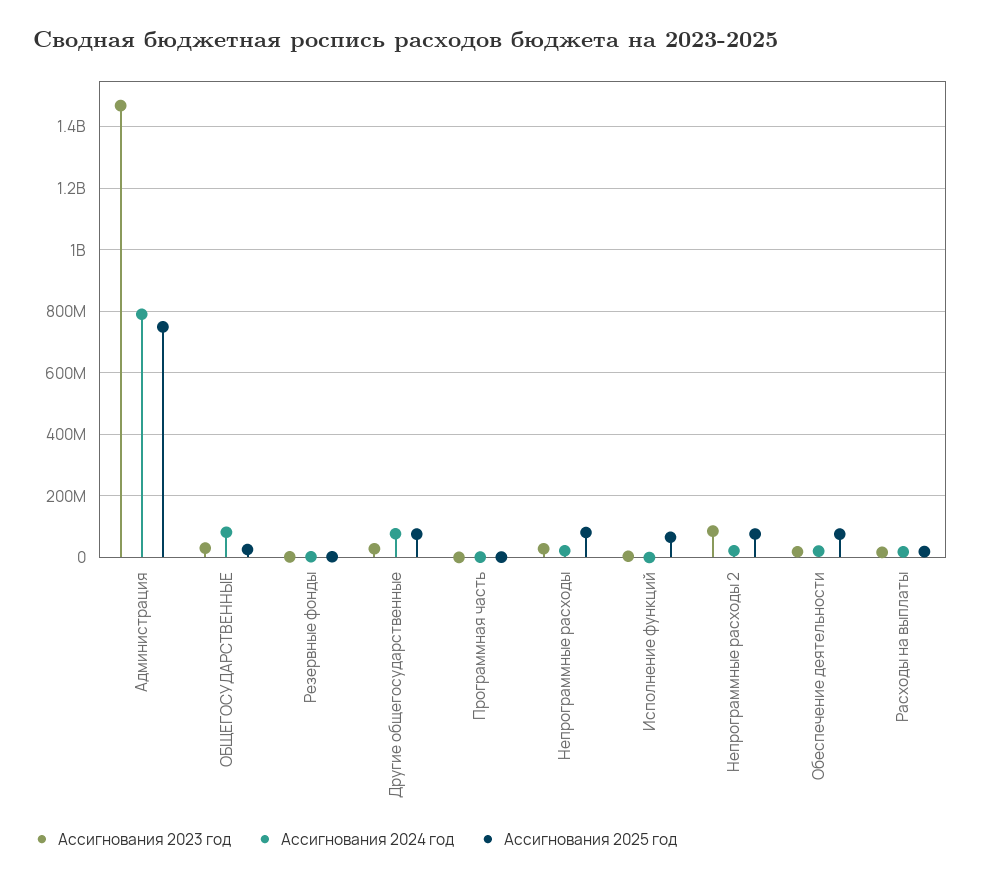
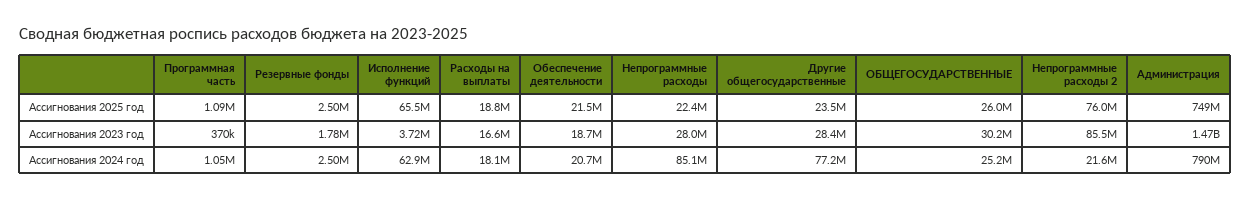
Ассигнования 2024 год, ОБЩЕГОСУДАРСТВЕННЫЕ: 80000000 -> 25200000
Ассигнования 2025 год, Другие общегосударственные: 80000000 -> 23500000
Ассигнования 2024 год, Непрограммные расходы: 20000000 -> 85100000
Ассигнования 2025 год, Непрограммные расходы: 80000000 -> 22400000
Ассигнования 2024 год, Исполнение функций: 0 -> 62900000
Ассигнования 2025 год, Обеспечение деятельности: 80000000 -> 21500000

